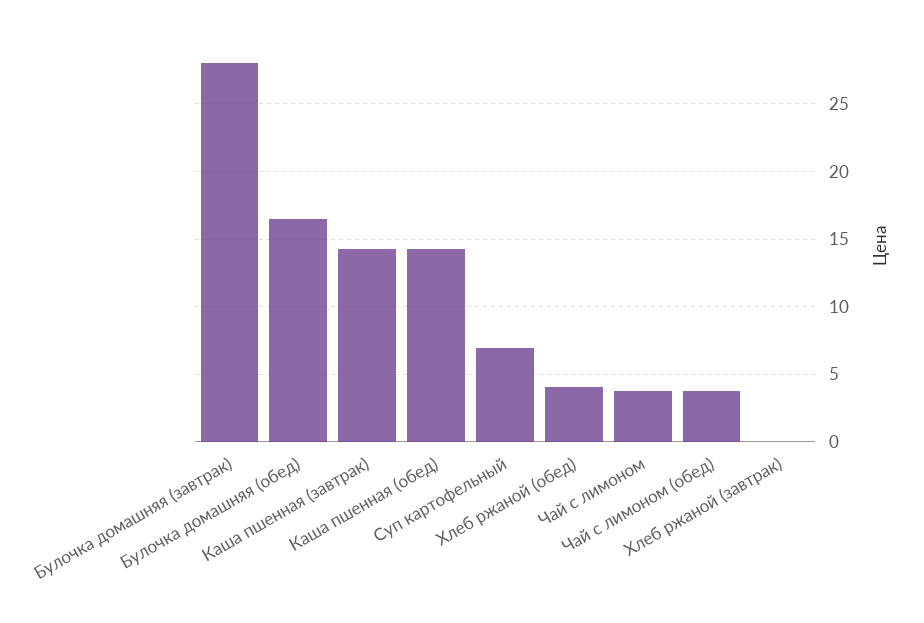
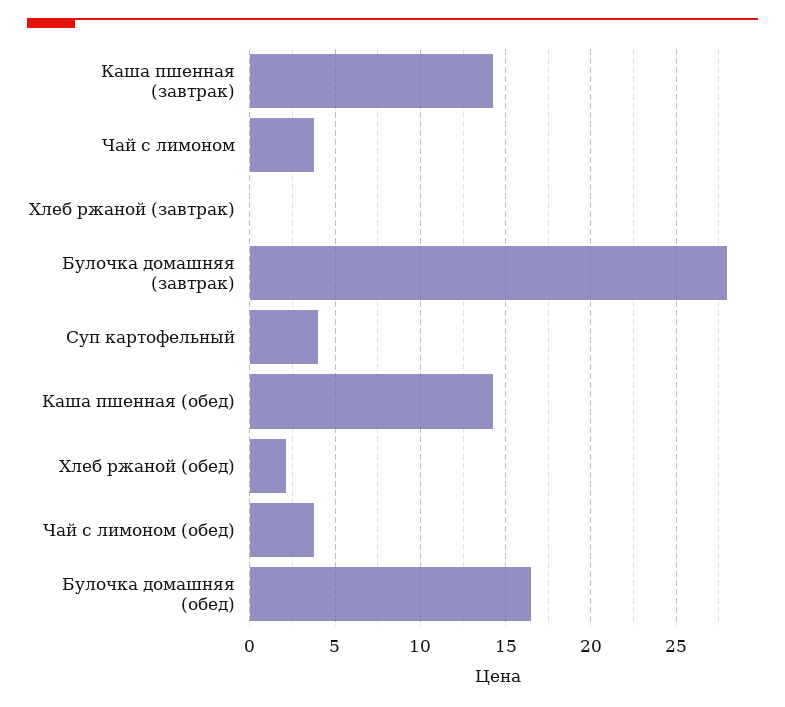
Суп картофельный: 7 -> 4
Хлеб ржаной (обед): 4 -> 2

